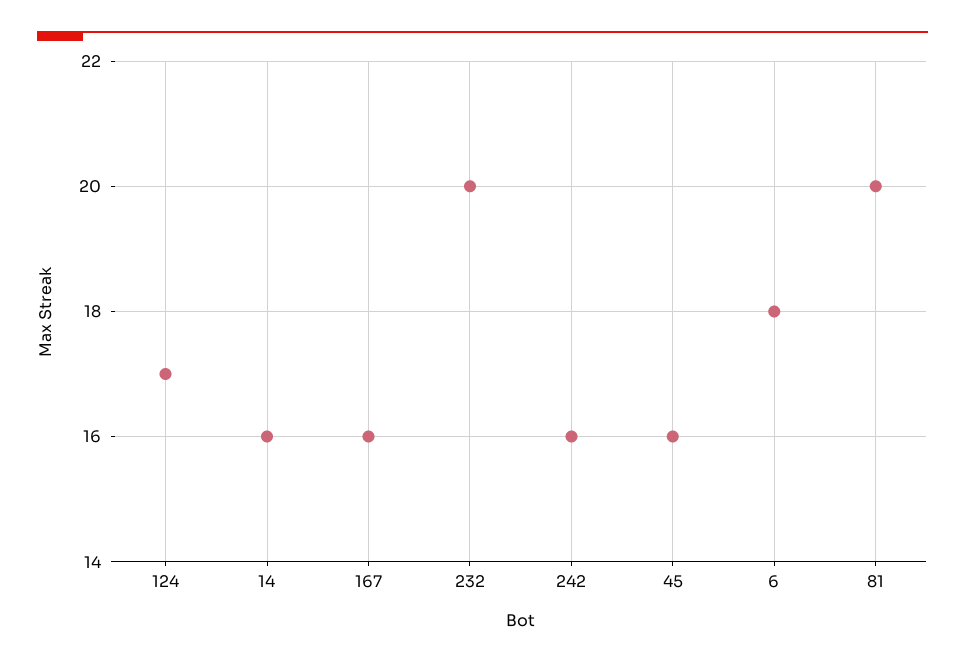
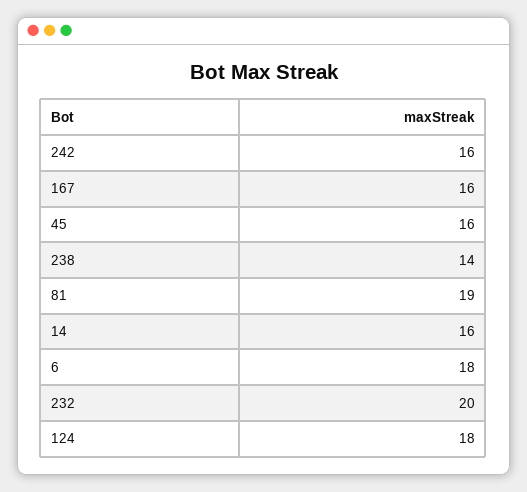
124: 17 -> 18
81: 20 -> 19
238: none -> 14

